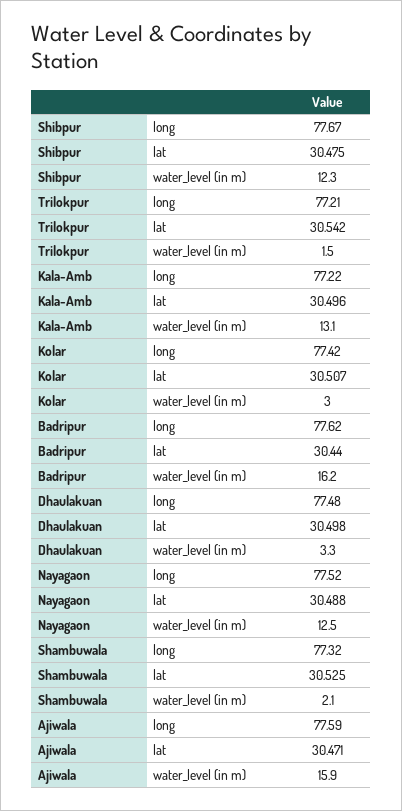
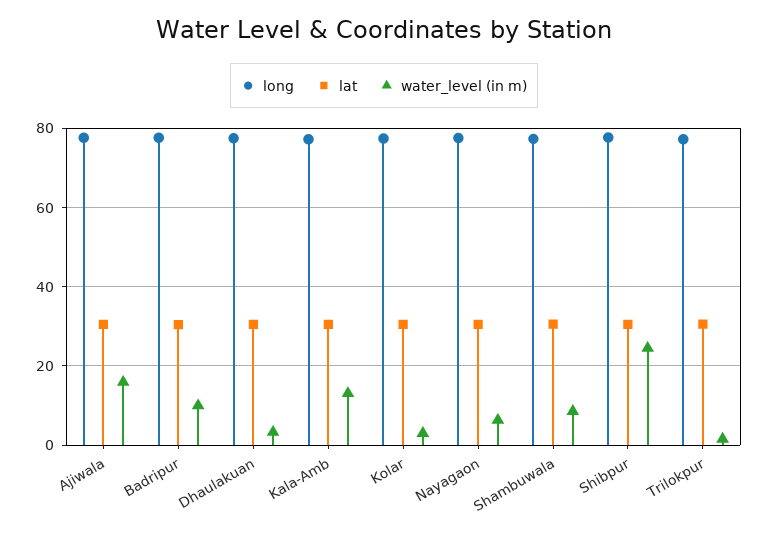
water_level (in m), Shibpur: 12.3 -> 24
water_level (in m), Badripur: 16.2 -> 10
water_level (in m), Nayagaon: 12.5 -> 6
water_level (in m), Shambuwala: 2.1 -> 8

